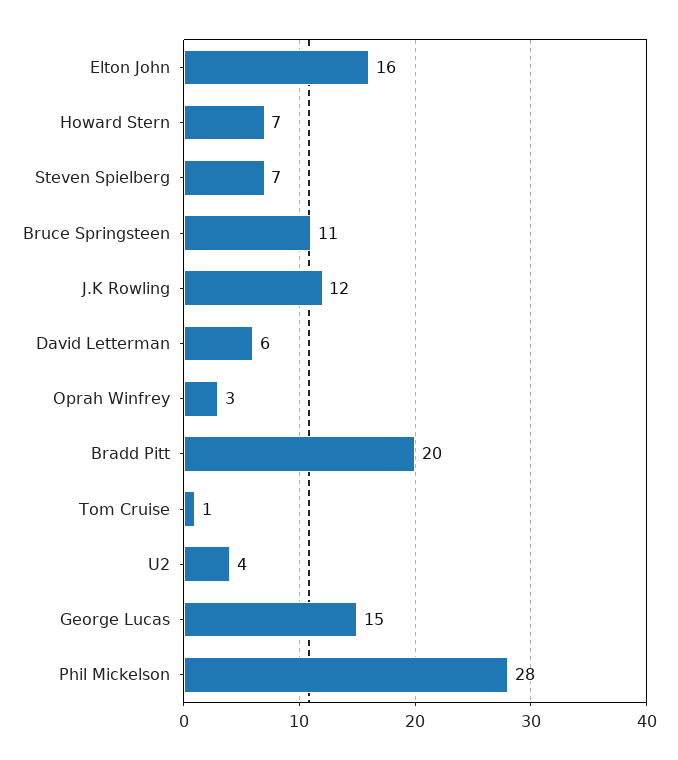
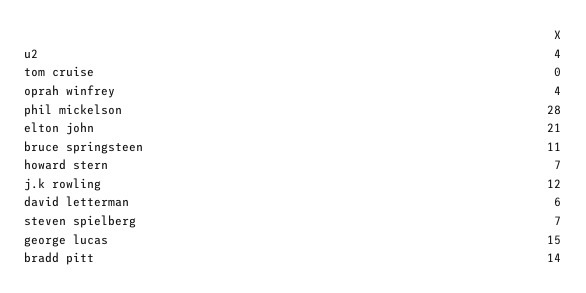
Elton John: 16 -> 21
Oprah Winfrey: 3 -> 4
Bradd Pitt: 20 -> 14
Tom Cruise: 1 -> 0

